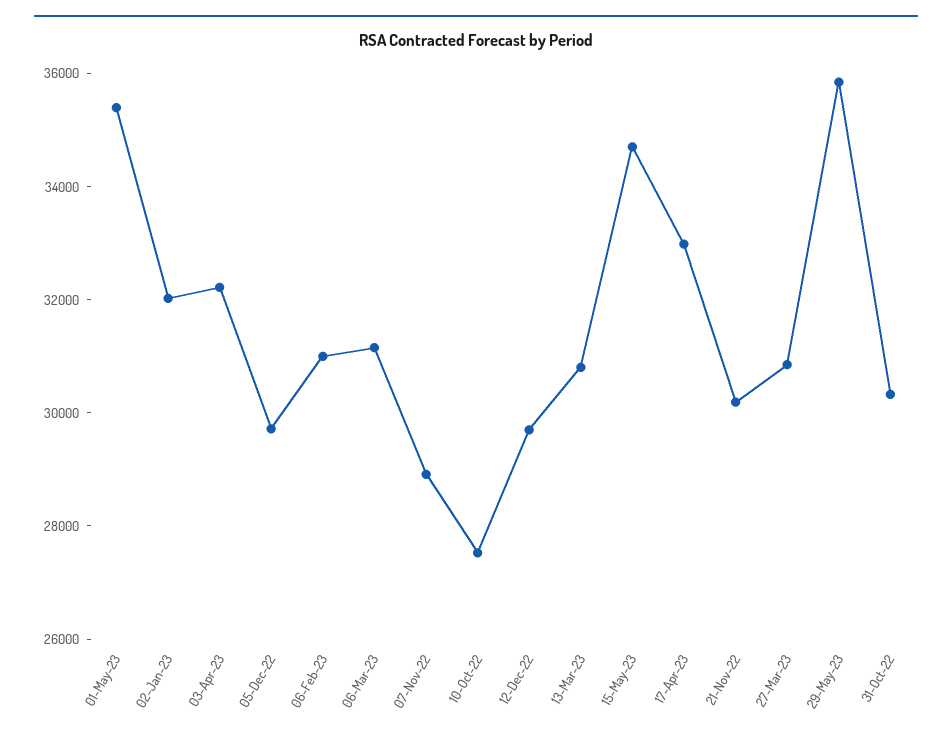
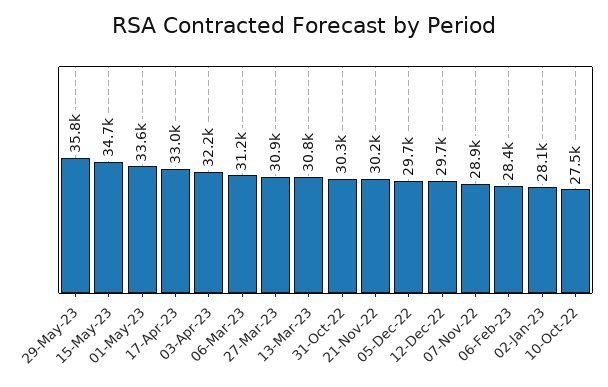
01-May-23: 35500 -> 33600
02-Jan-23: 32000 -> 28100
06-Feb-23: 31000 -> 28400

